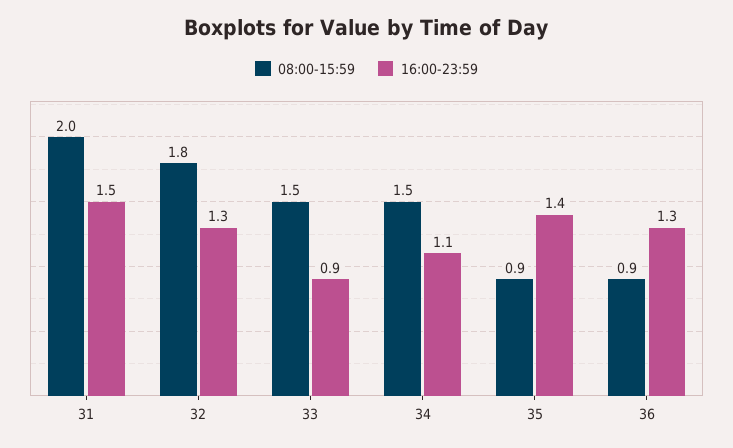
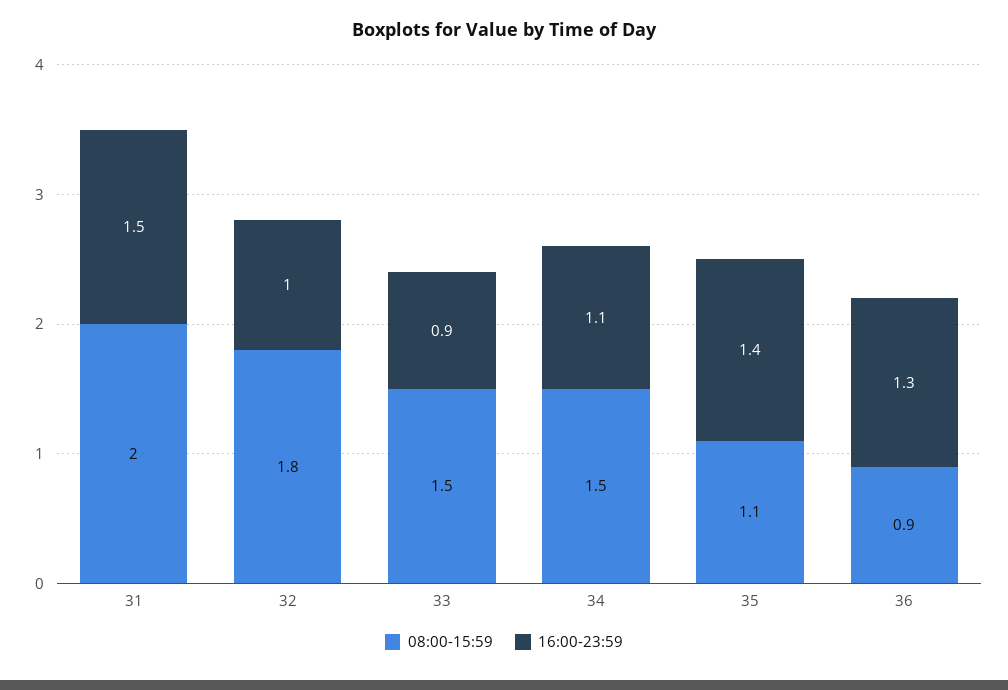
16:00-23:59, 32: 1.3 -> 1
08:00-15:59, 35: 0.9 -> 1.1

